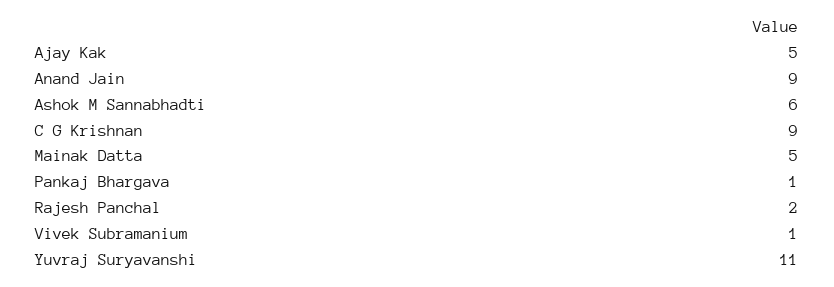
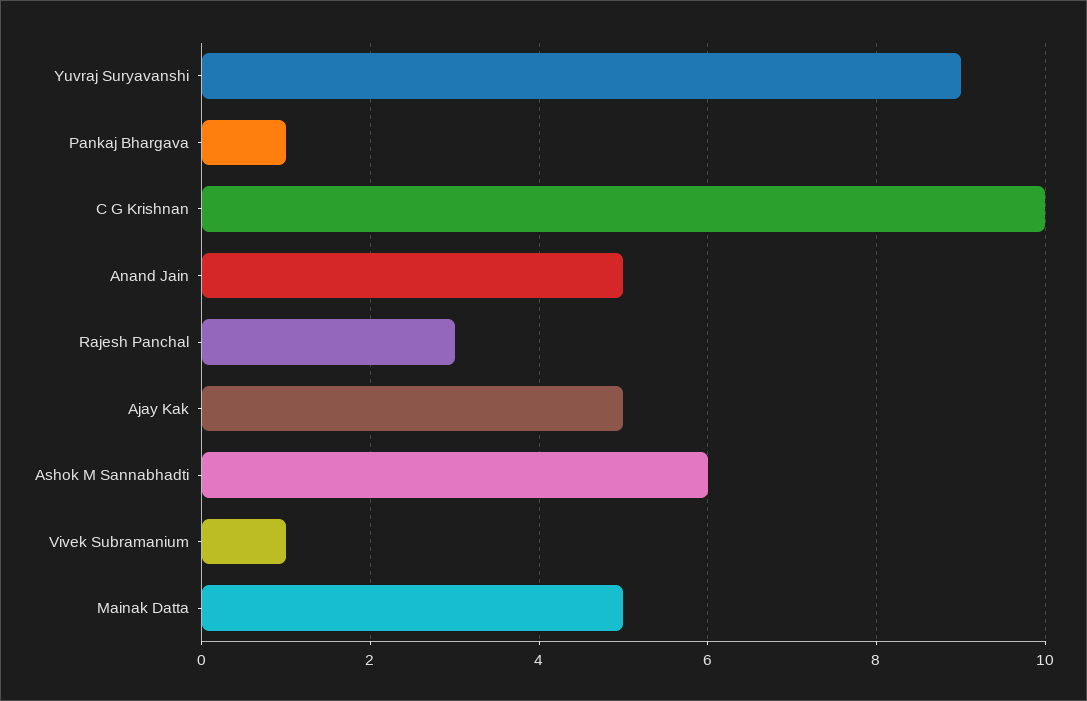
Anand Jain: 9 -> 5
C G Krishnan: 9 -> 10
Rajesh Panchal: 2 -> 3
Yuvraj Suryavanshi: 11 -> 9

